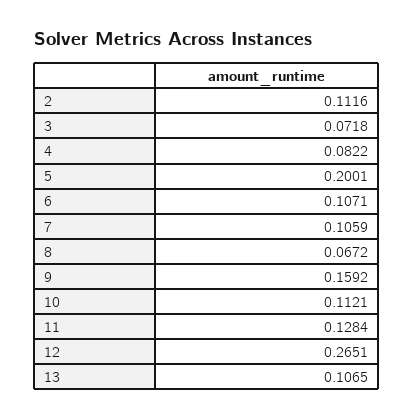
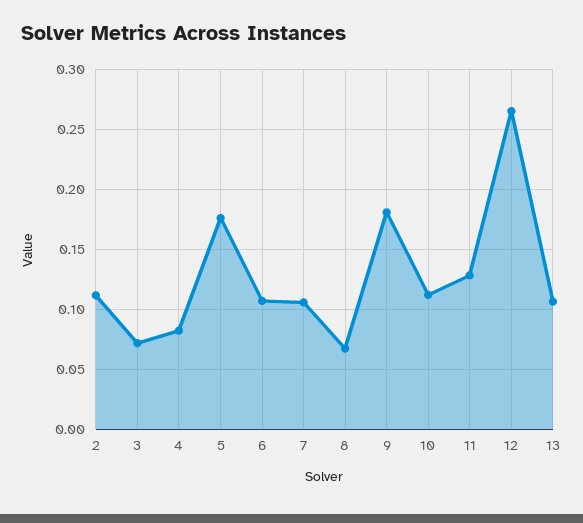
5: 0.2001 -> 0.175
9: 0.1592 -> 0.18

